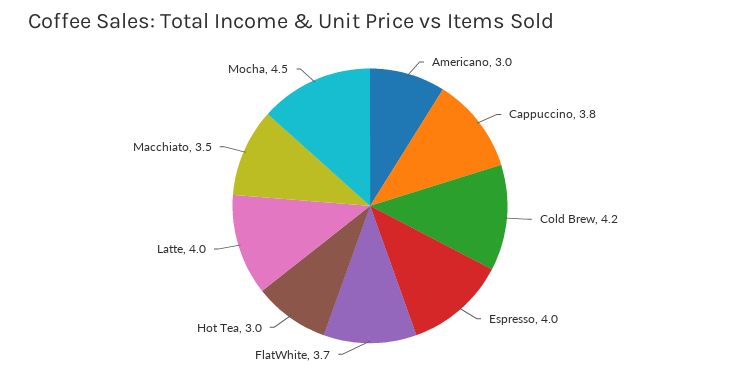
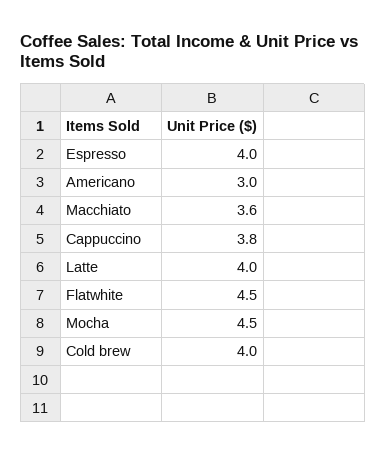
Cold Brew: 4.2 -> 4
FlatWhite: 3.7 -> 4.5
Hot Tea: 3 -> none
Macchiato: 3.5 -> 3.6

